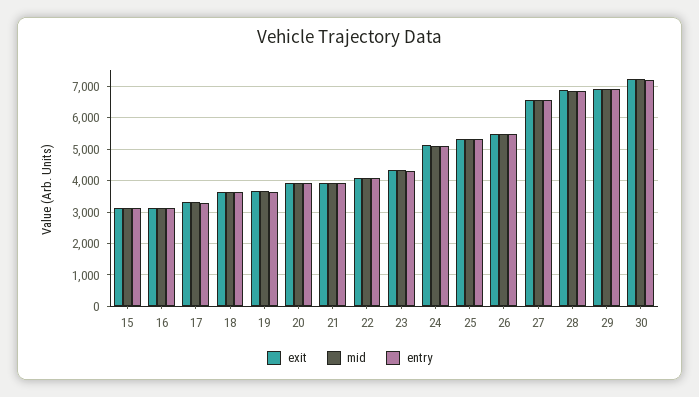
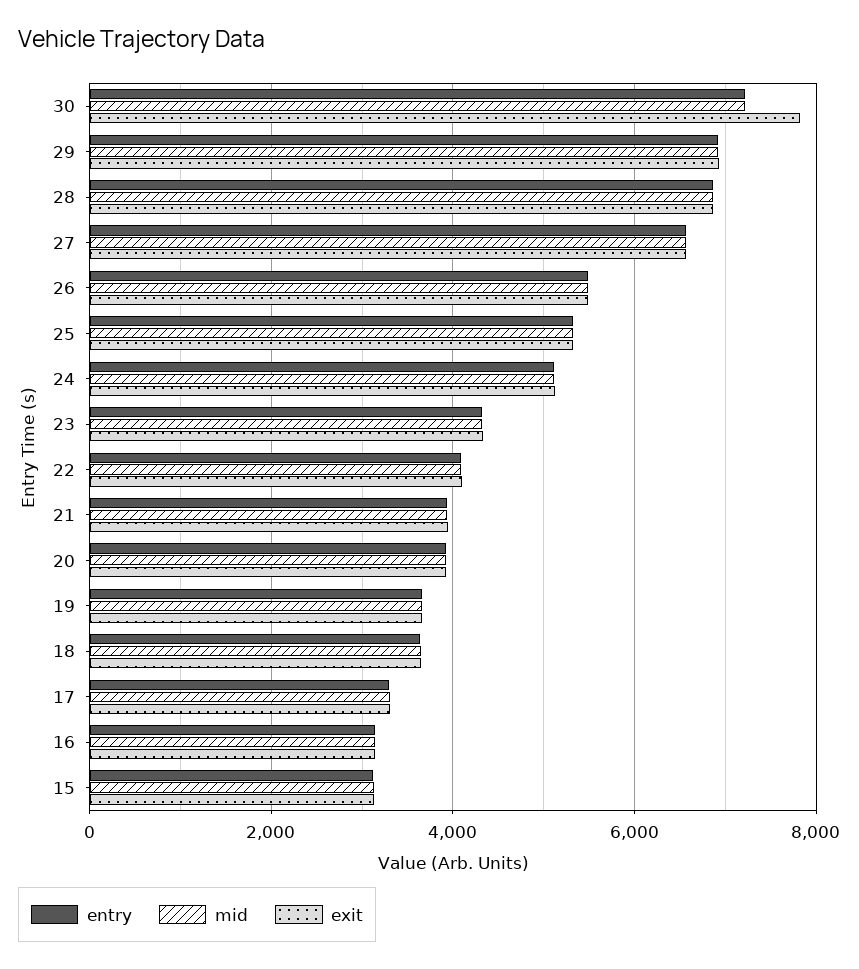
exit, 30: 7200 -> 7800

